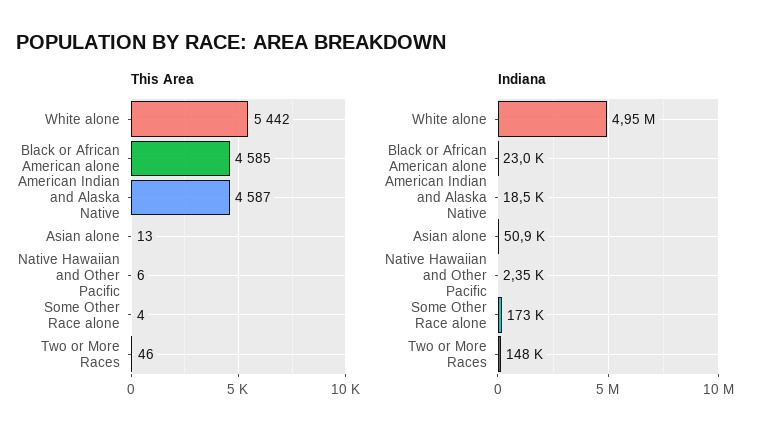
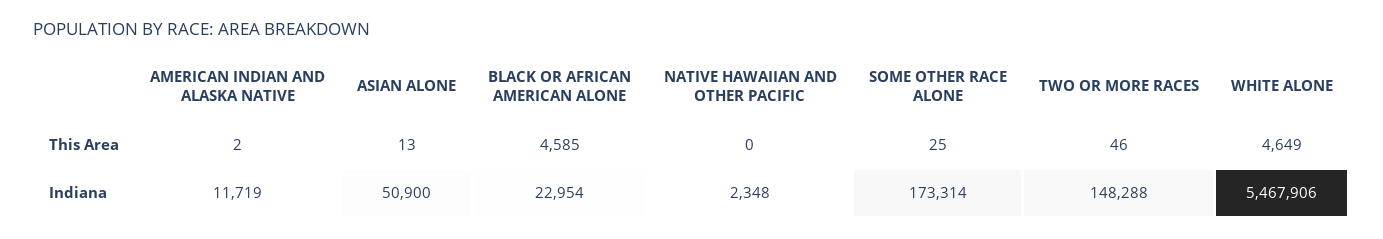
This Area, White alone: 5442 -> 4649
This Area, American Indian and Alaska Native: 4587 -> 2
This Area, Native Hawaiian and Other Pacific: 6 -> 0
This Area, Some Other Race alone: 4 -> 25
Indiana, White alone: 4950000 -> 5467906
Indiana, American Indian and Alaska Native: 18500 -> 11719

